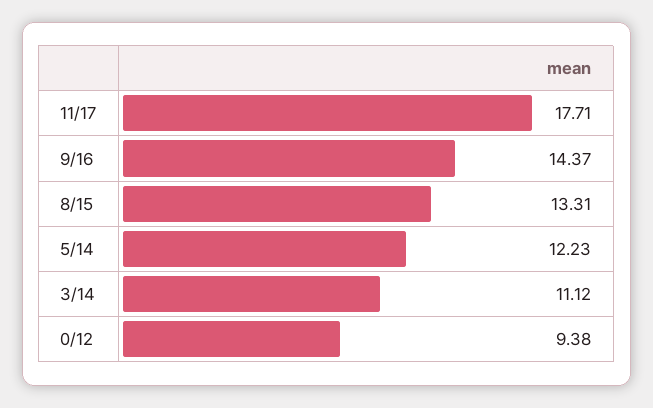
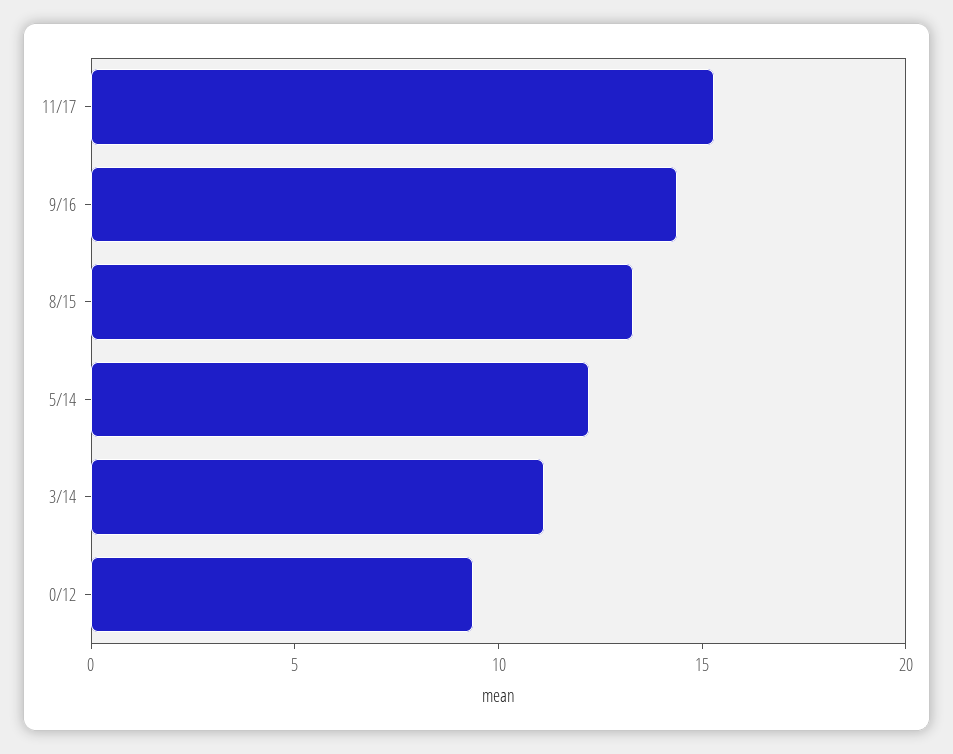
11/17: 17.71 -> 15

